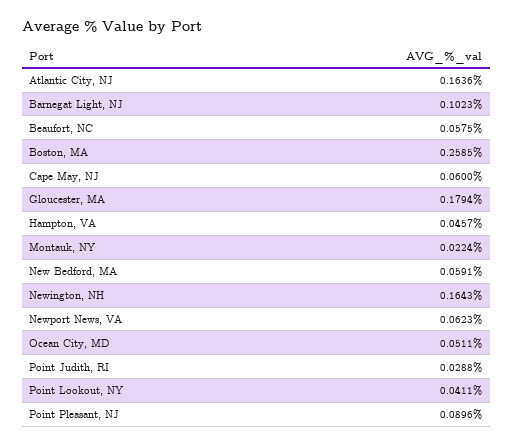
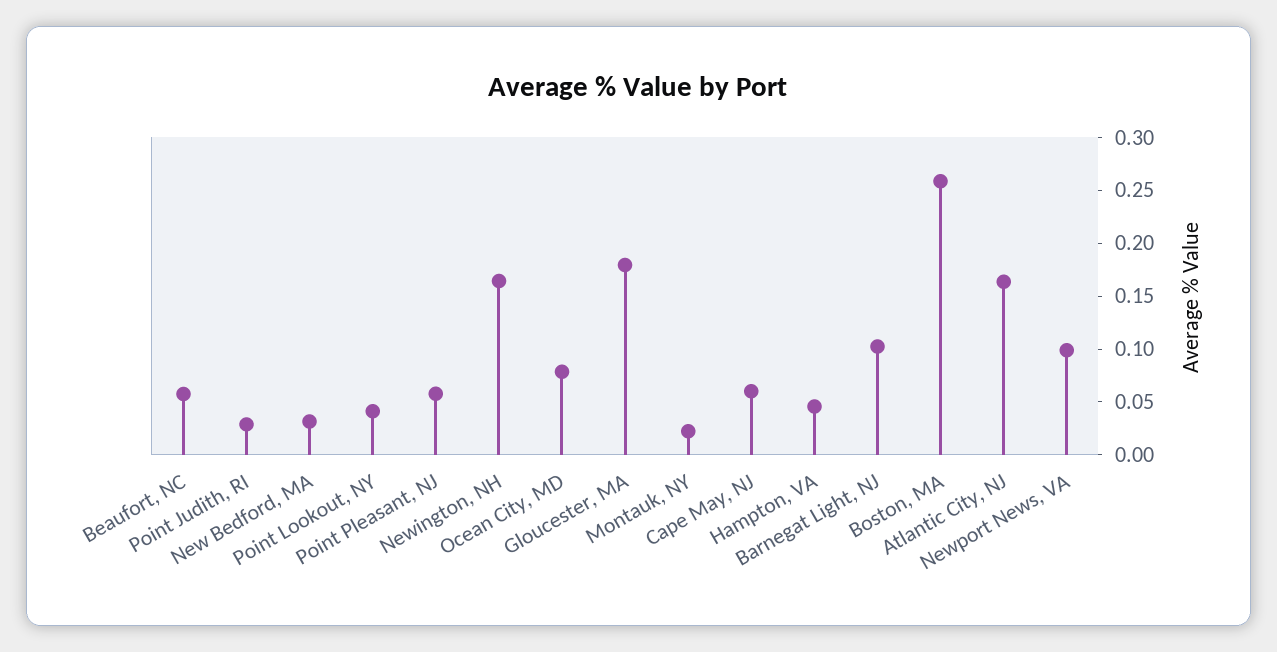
New Bedford, MA: 0.0591 -> 0.03
Newport News, VA: 0.0623 -> 0.1
Ocean City, MD: 0.0511 -> 0.08
Point Pleasant, NJ: 0.0896 -> 0.06

